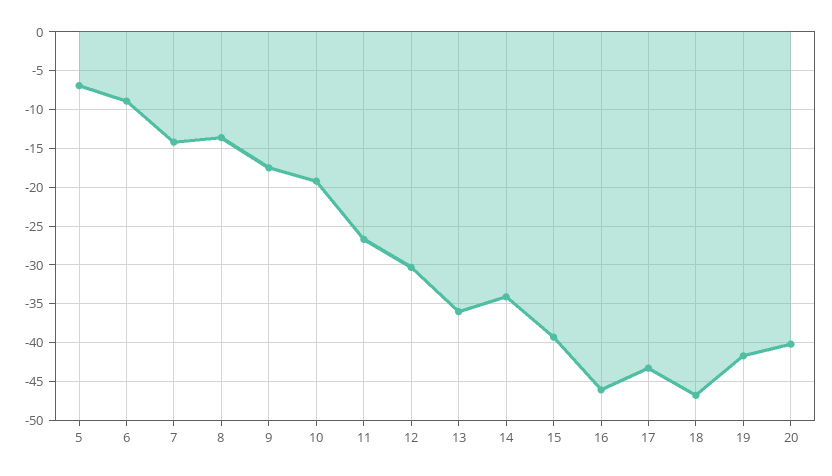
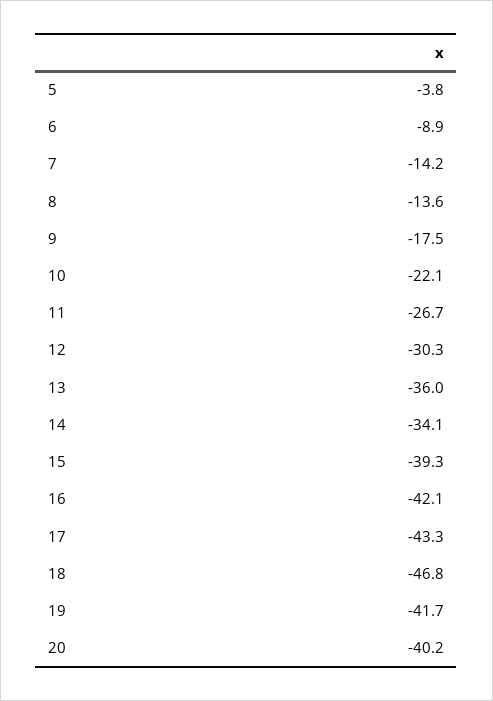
5: -7 -> -3.8
10: -19 -> -22.1
16: -46 -> -42.1

